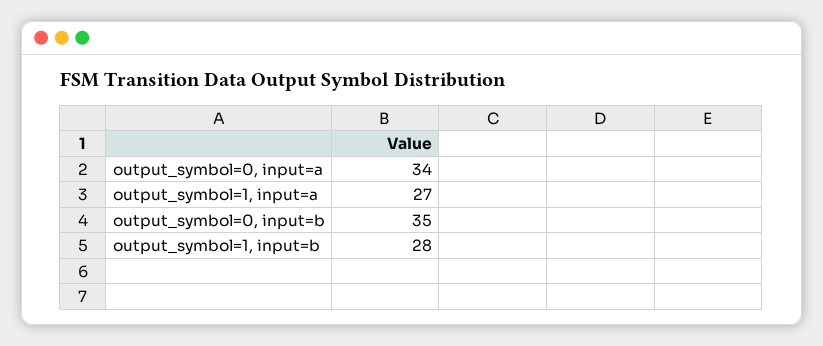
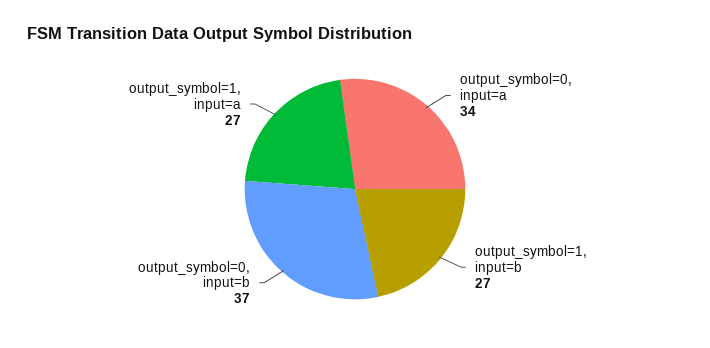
output_symbol=0, input=b: 35 -> 37
output_symbol=1, input=b: 28 -> 27

